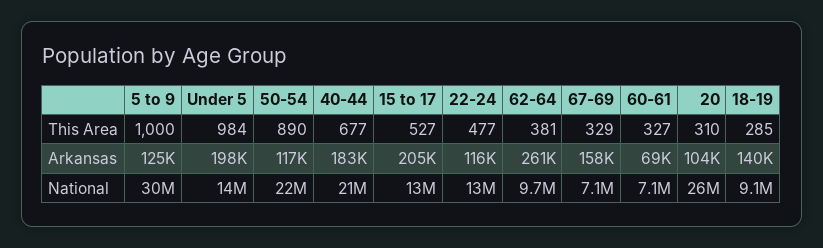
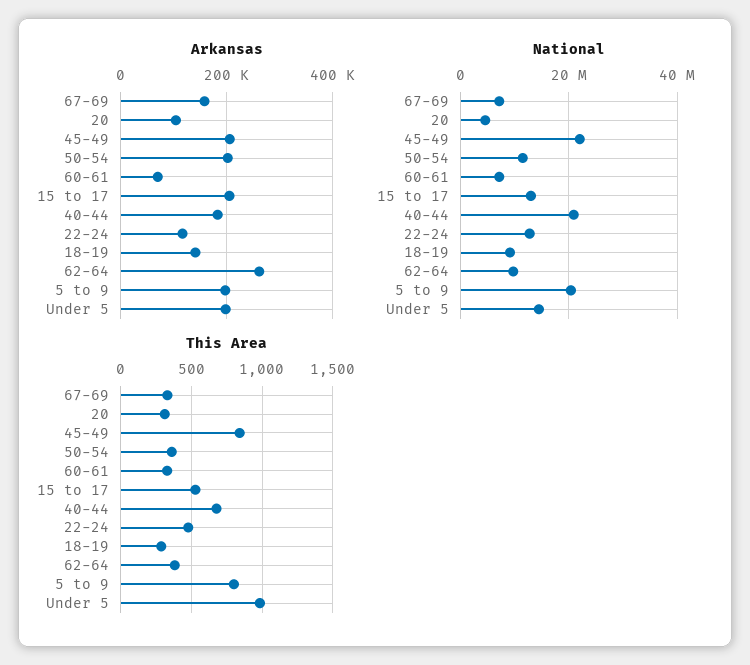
This Area, 5 to 9: 1000 -> 800
This Area, 50-54: 890 -> 350
Arkansas, 5 to 9: 125000 -> 200000
Arkansas, 50-54: 117000 -> 200000
National, 5 to 9: 30000000 -> 20000000
National, 50-54: 22000000 -> 12000000
National, 20: 26000000 -> 4000000
Arkansas, 45-49: none -> 200000
National, 45-49: none -> 22000000
This Area, 45-49: none -> 850

